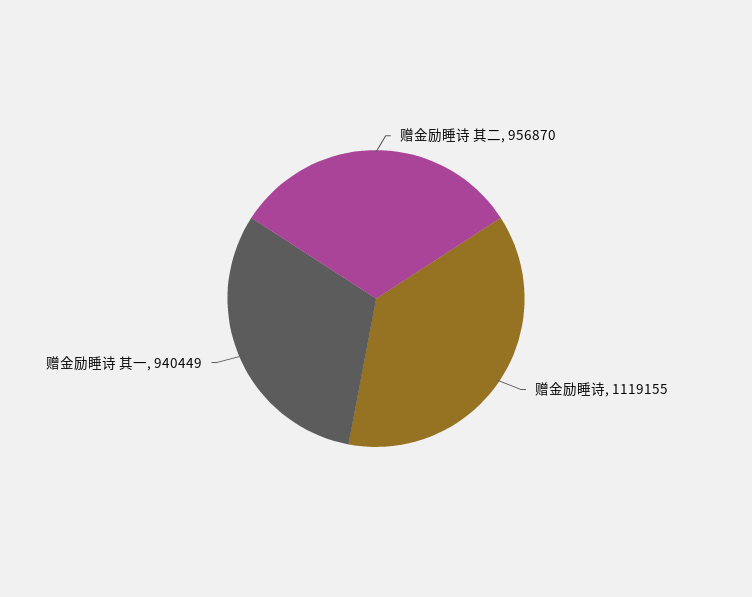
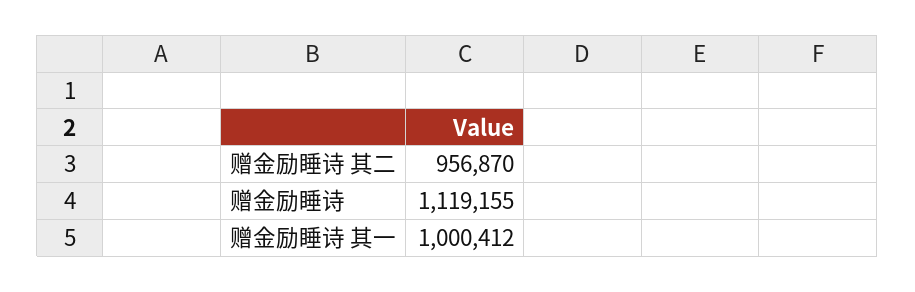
赠金励睡诗 其一: 940449 -> 1000412

